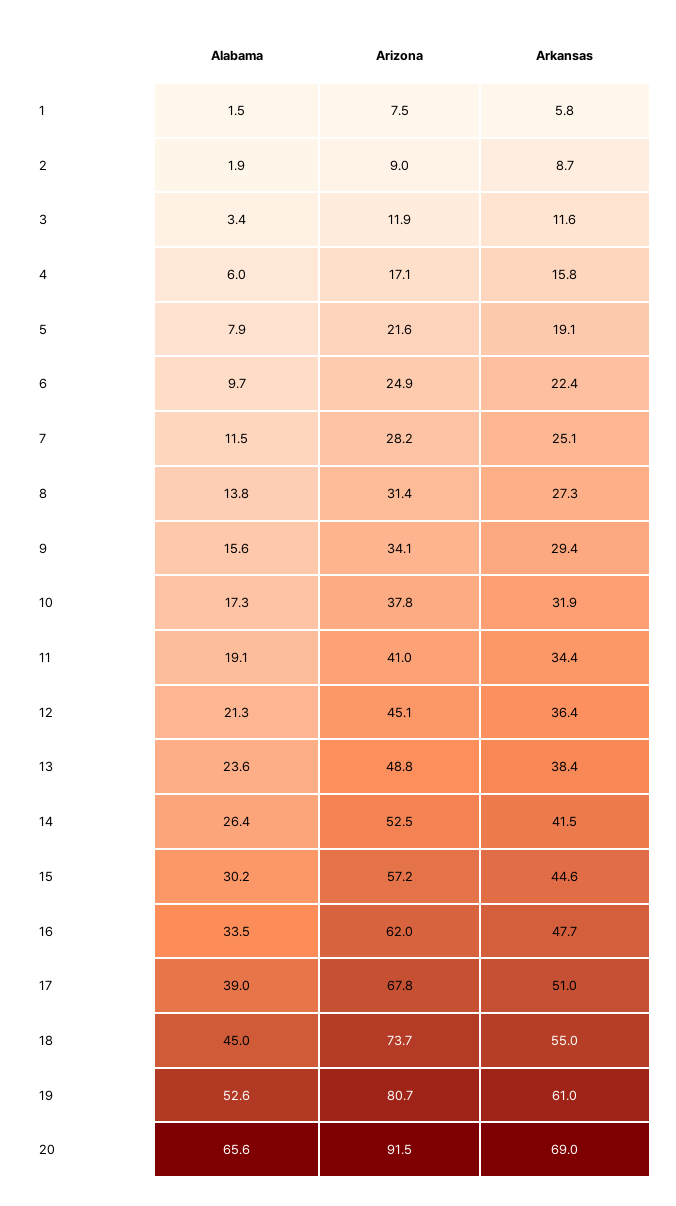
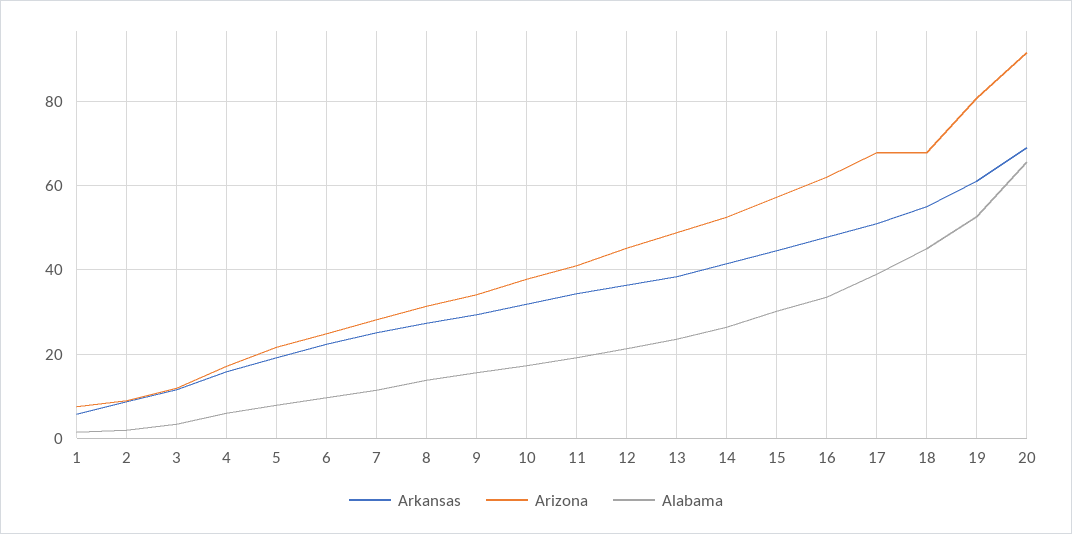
Arizona, 18: 73.7 -> 68

